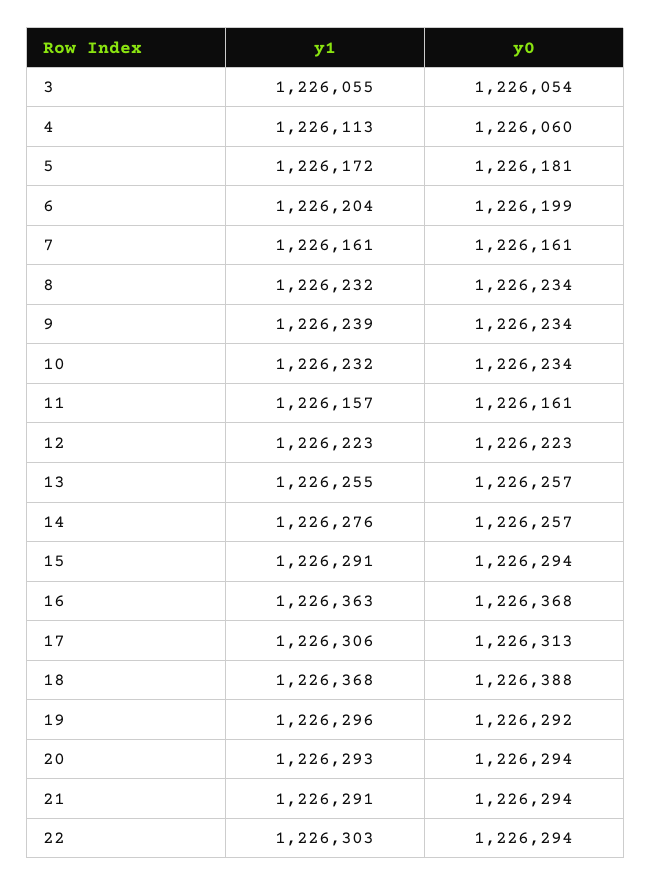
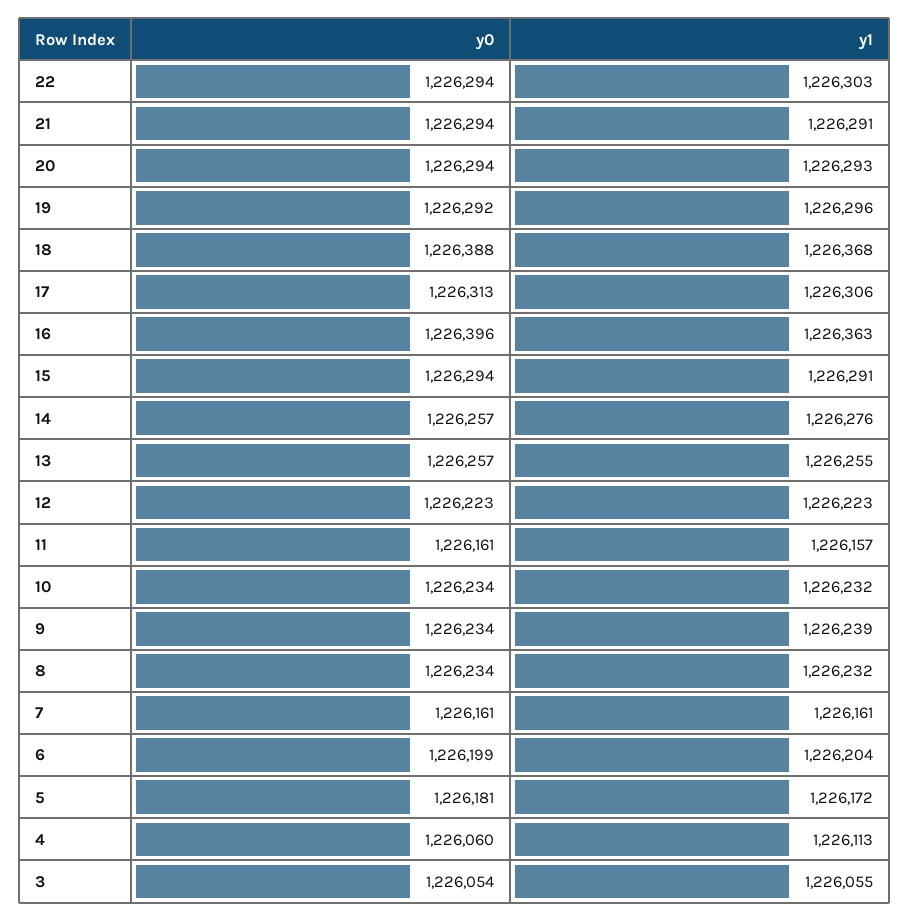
y0, 16: 1226368 -> 1226396

